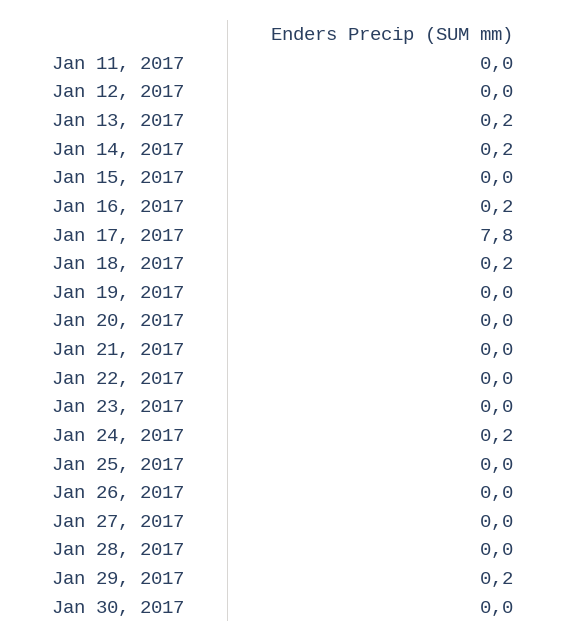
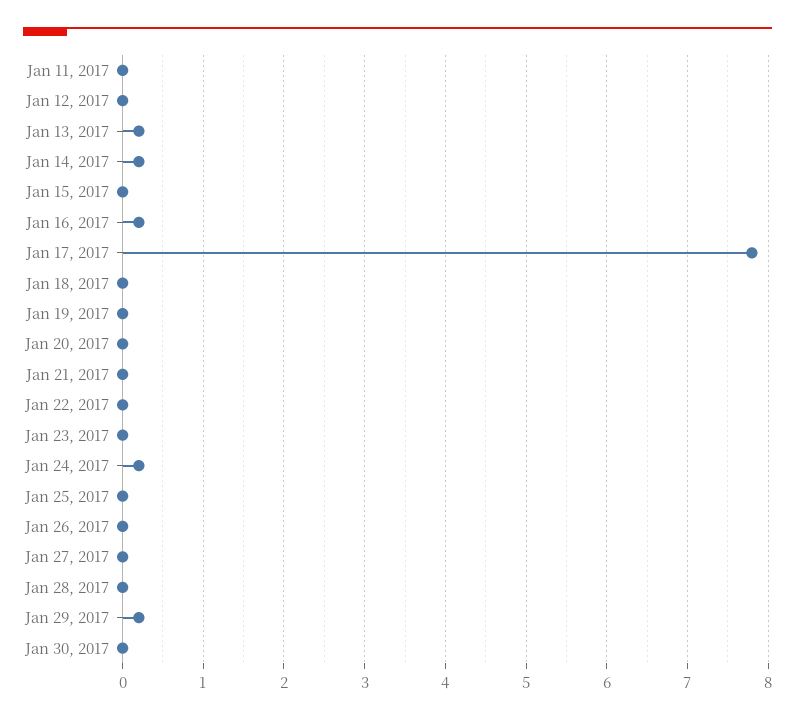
Jan 18, 2017: 0.2 -> 0

